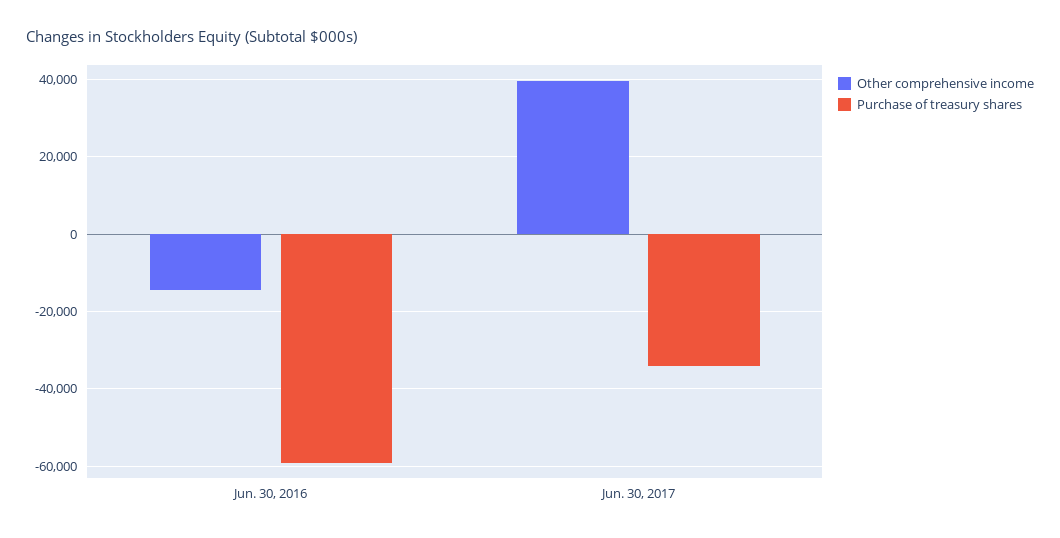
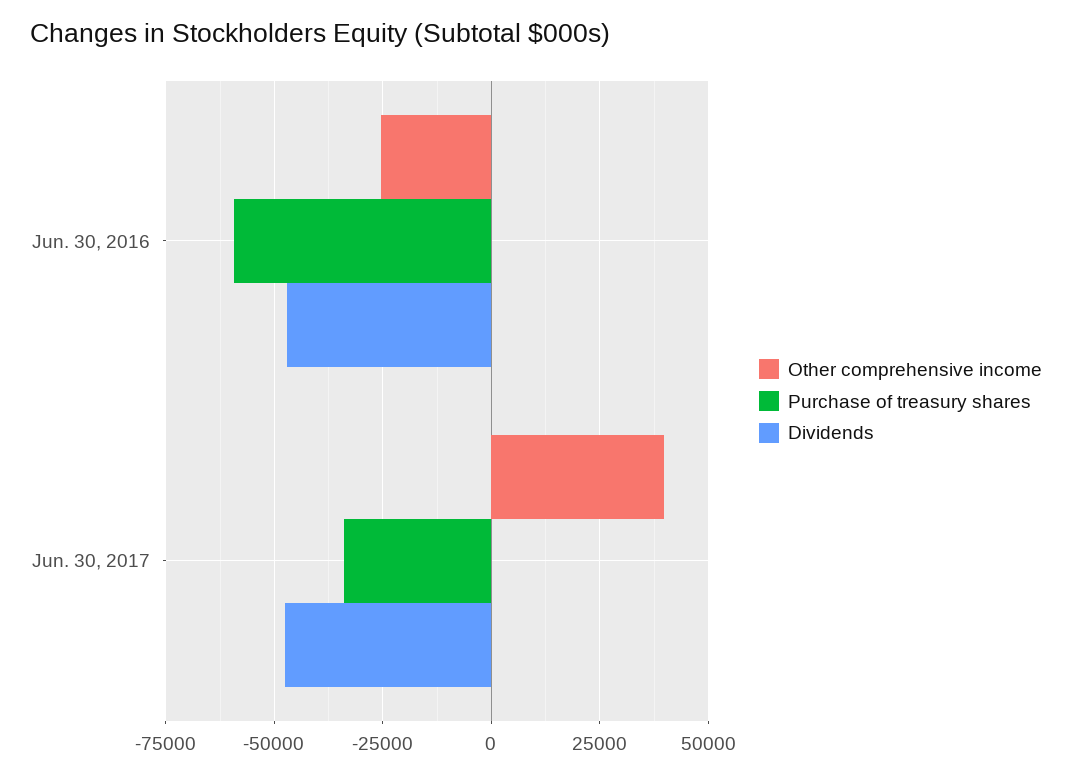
Other comprehensive income, Jun. 30, 2016: -14000 -> -25000
Dividends, Jun. 30, 2016: none -> -47500
Dividends, Jun. 30, 2017: none -> -47500

